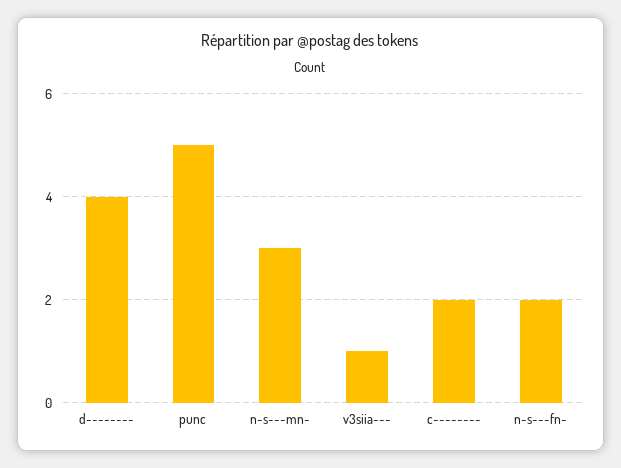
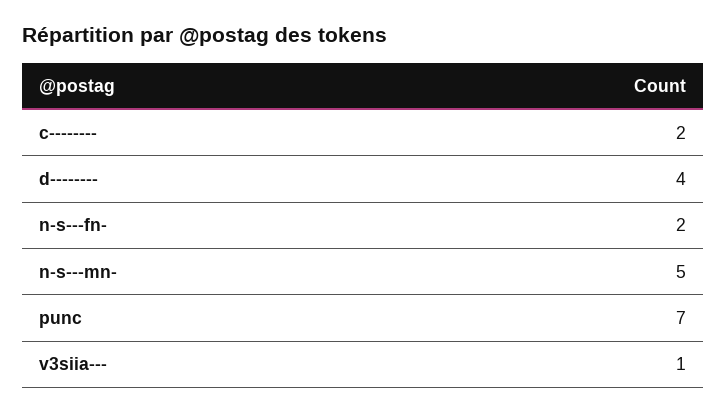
punc: 5 -> 7
n-s---mn-: 3 -> 5

